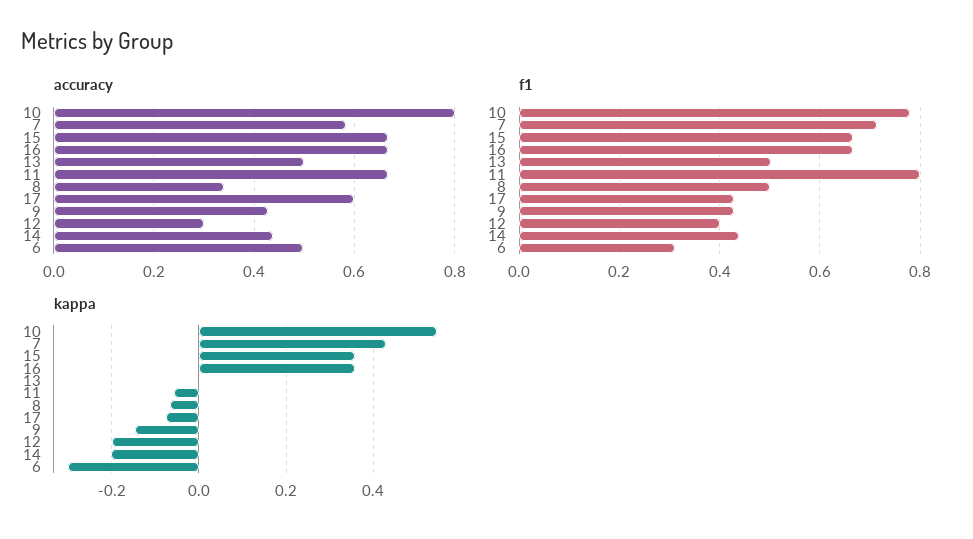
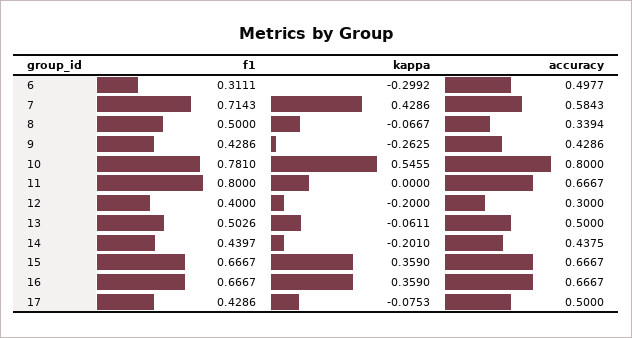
accuracy, 17: 0.6 -> 0.5
kappa, 13: 0 -> -0.0611
kappa, 11: -0.06 -> 0
kappa, 9: -0.14 -> -0.2625

